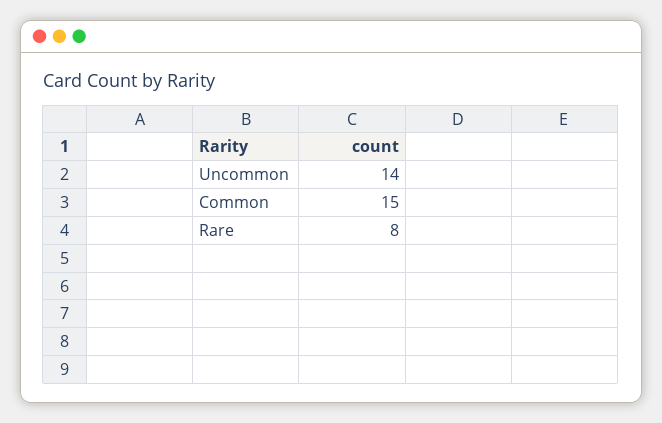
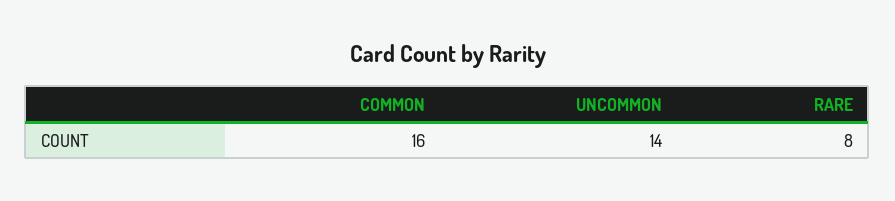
Common: 15 -> 16

